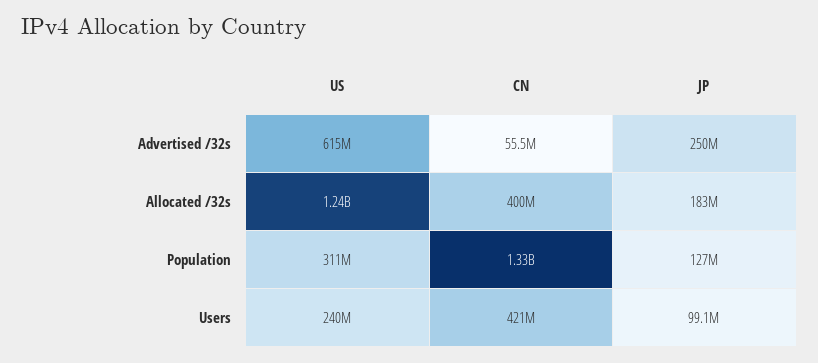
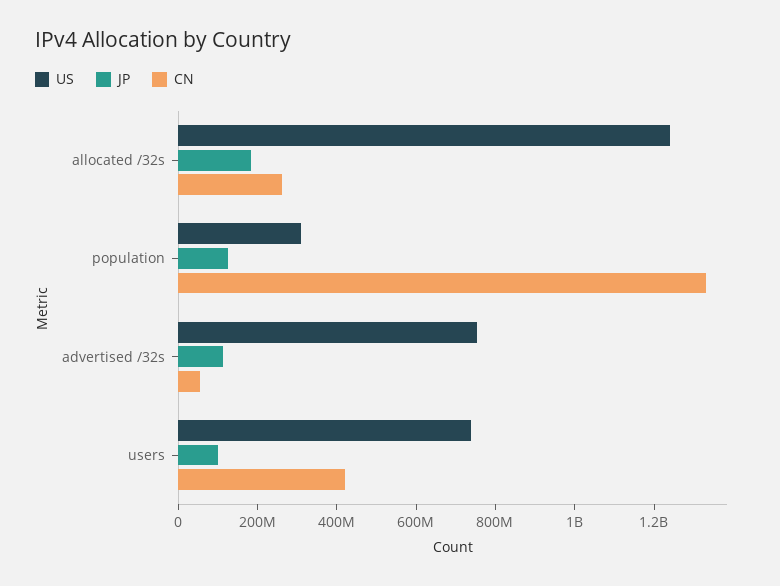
US, Advertised /32s: 615000000 -> 750000000
JP, Advertised /32s: 250000000 -> 100000000
CN, Allocated /32s: 400000000 -> 250000000
US, Users: 240000000 -> 750000000

